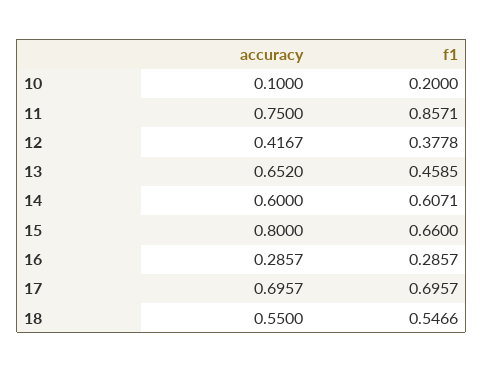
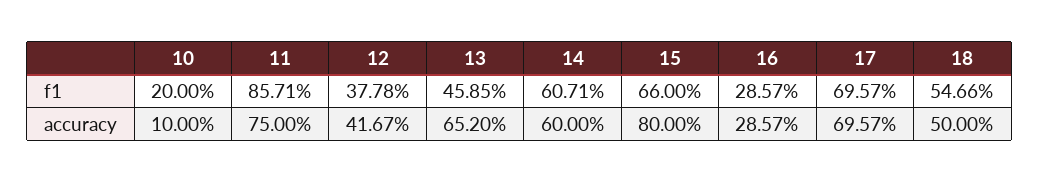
accuracy, 18: 0.55 -> 0.5

